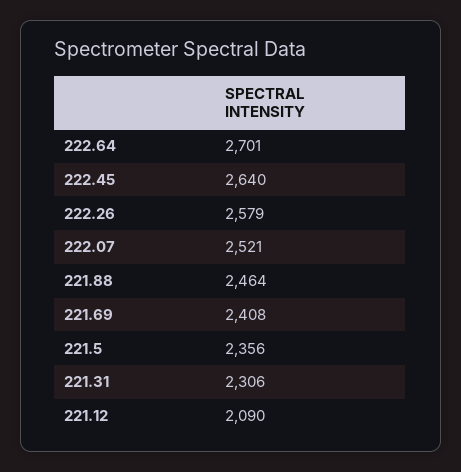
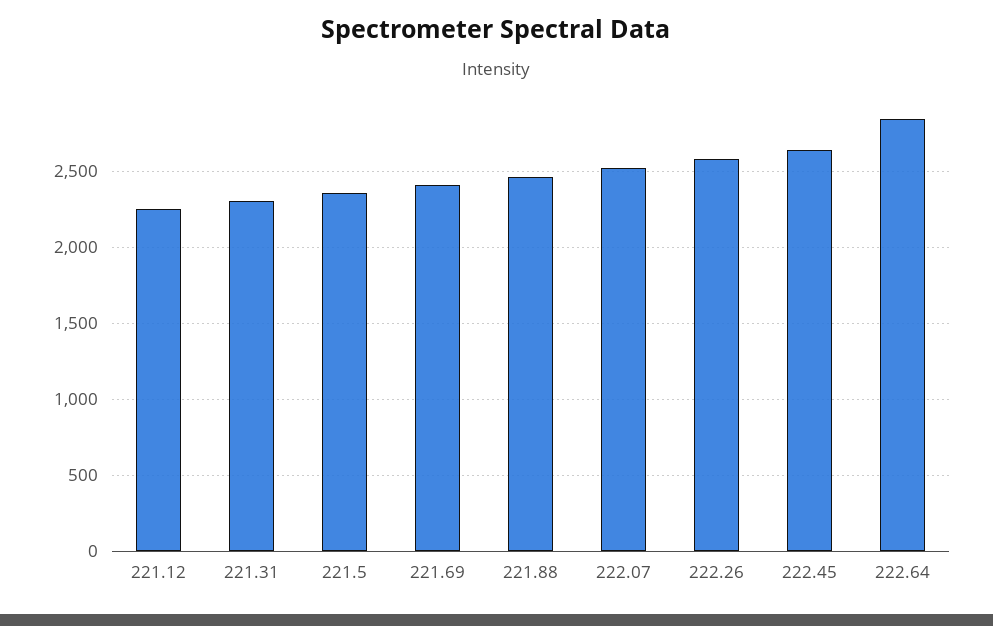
222.64: 2701 -> 2850
221.12: 2090 -> 2250

